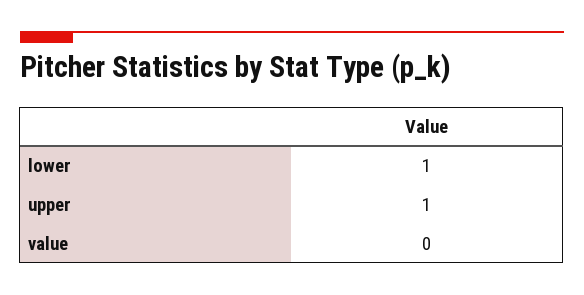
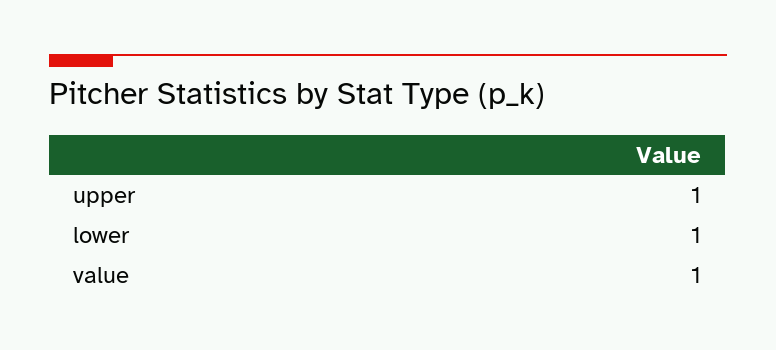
value: 0 -> 1

